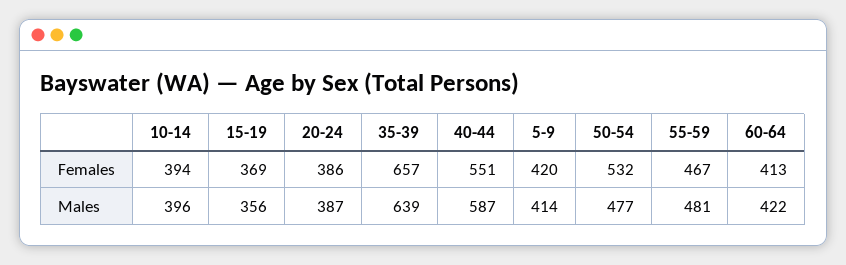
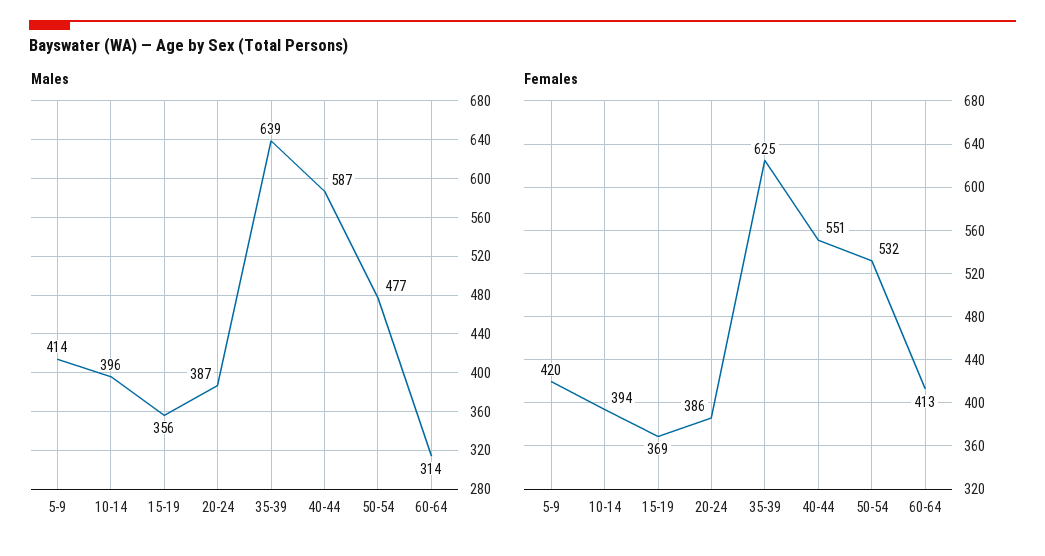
Females, 35-39: 657 -> 625
Females, 55-59: 467 -> none
Males, 55-59: 481 -> none
Males, 60-64: 422 -> 314

